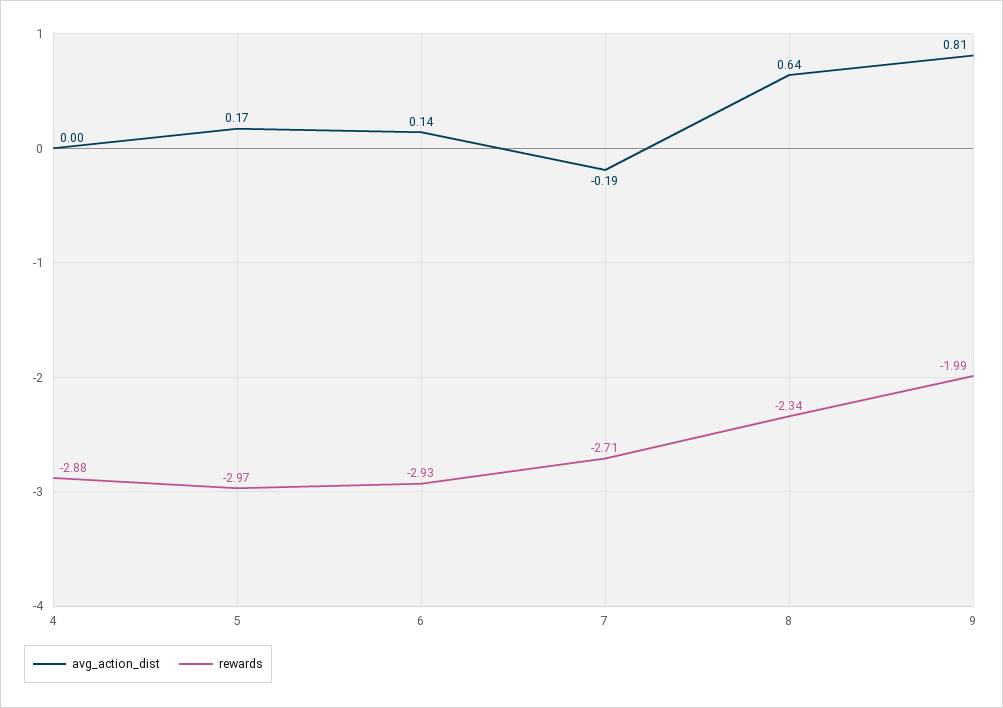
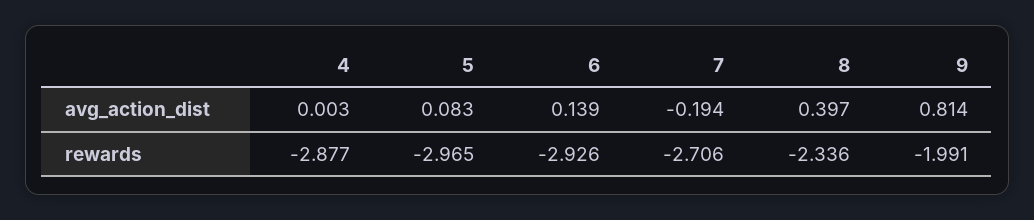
avg_action_dist, 5: 0.17 -> 0.083
avg_action_dist, 8: 0.64 -> 0.397

